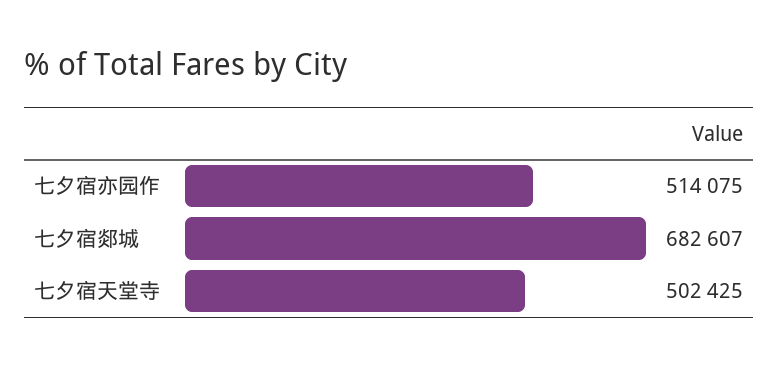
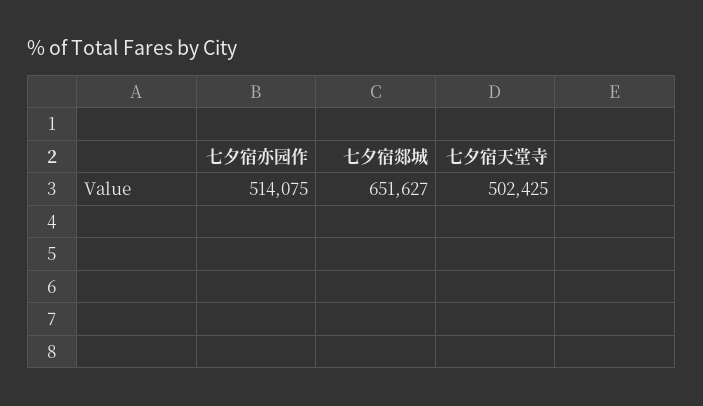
七夕宿郯城: 682607 -> 651627

